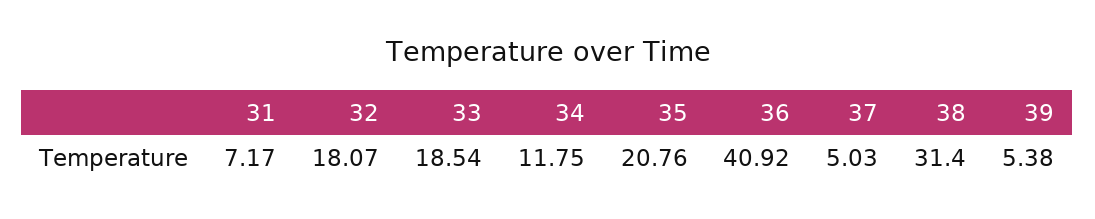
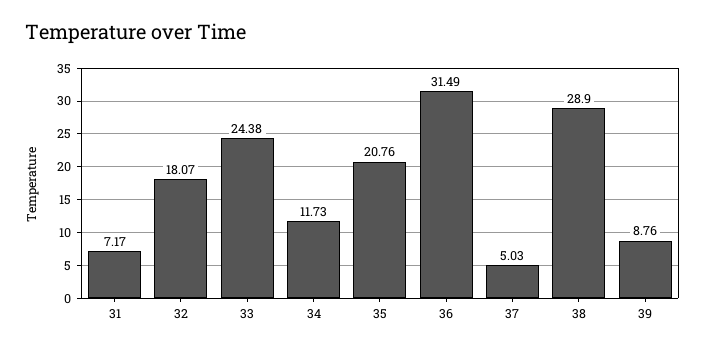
33: 18.54 -> 24.38
34: 11.75 -> 11.73
36: 40.92 -> 31.49
38: 31.4 -> 28.9
39: 5.38 -> 8.76

